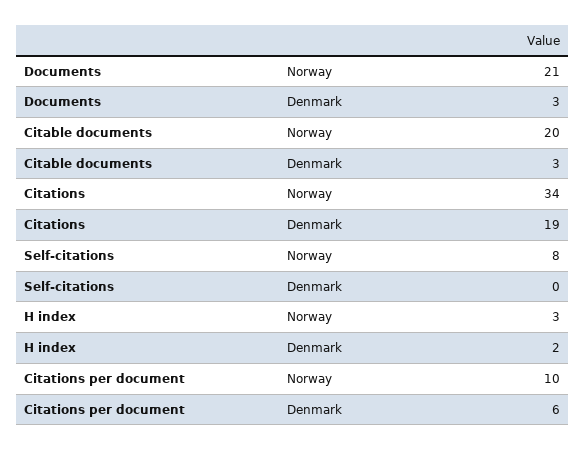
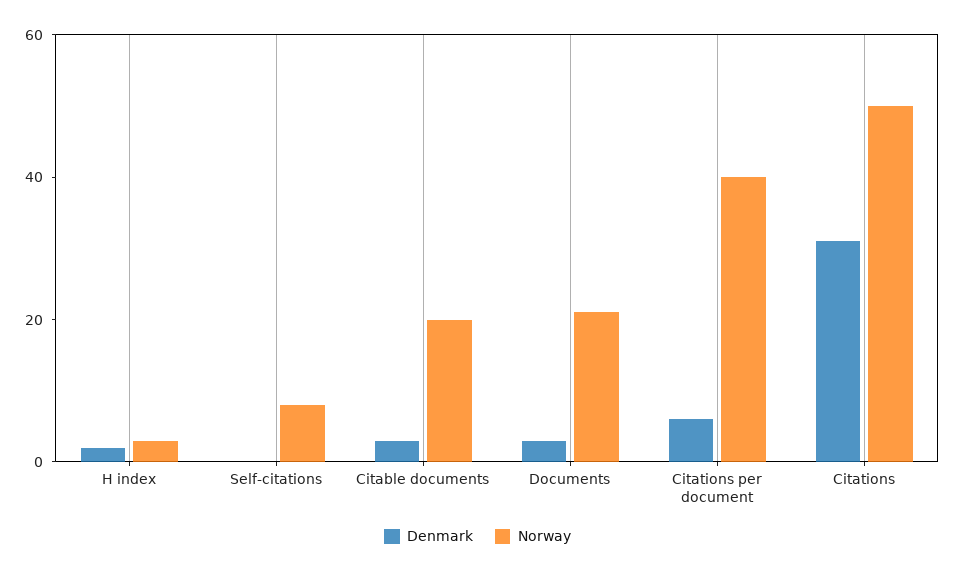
Norway, Citations: 34 -> 50
Denmark, Citations: 19 -> 30
Norway, Citations per document: 10 -> 40

